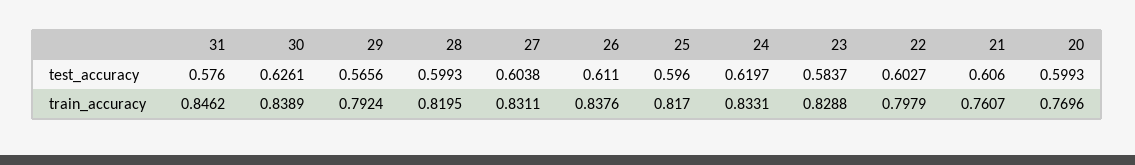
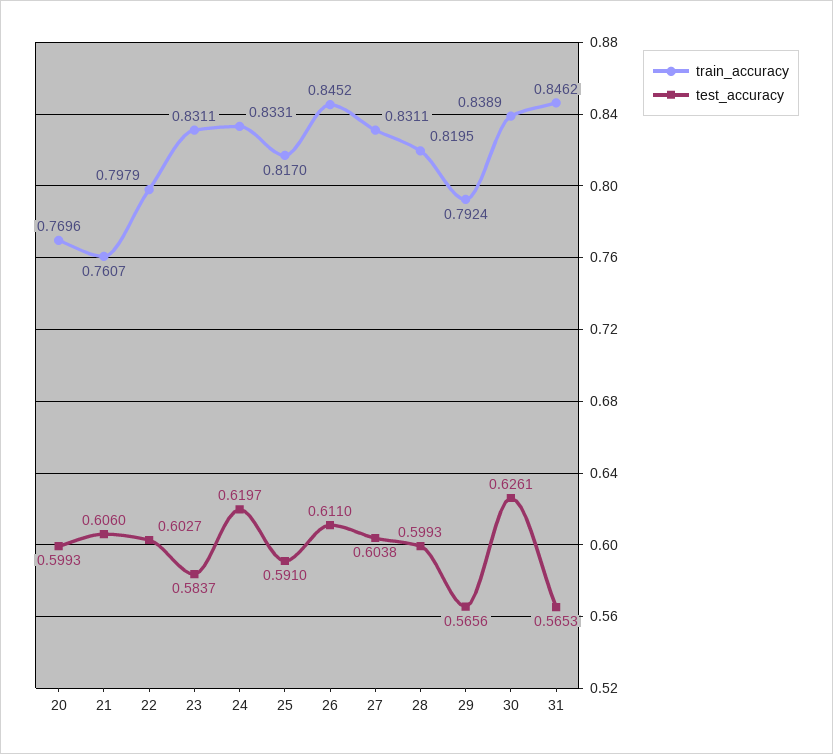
test_accuracy, 31: 0.576 -> 0.5653
test_accuracy, 25: 0.596 -> 0.591
train_accuracy, 26: 0.8376 -> 0.8452
train_accuracy, 23: 0.8288 -> 0.8311

